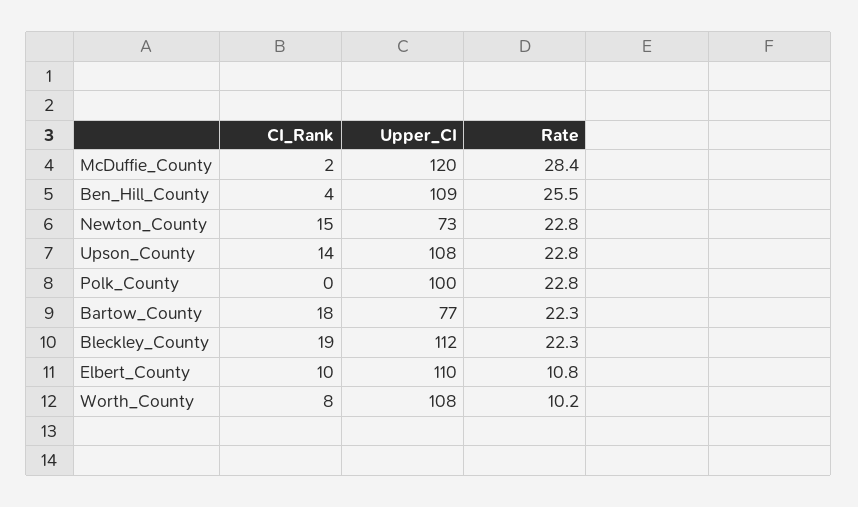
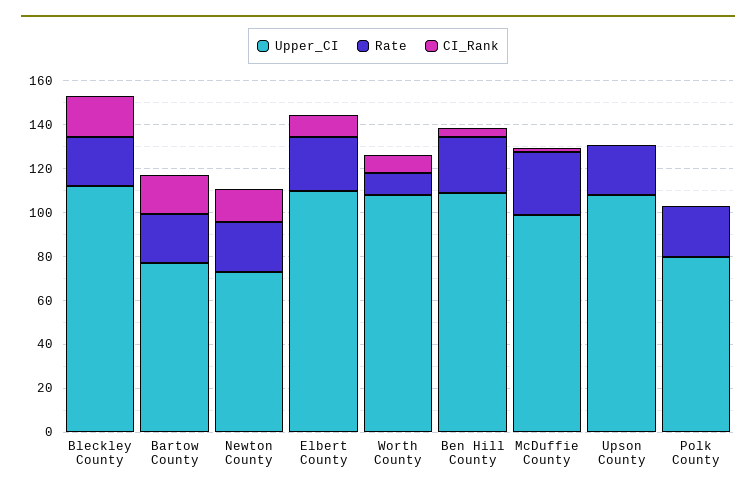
Upper_CI, McDuffie_County: 120 -> 100
CI_Rank, Upson_County: 14 -> 0
Upper_CI, Polk_County: 100 -> 80
Rate, Elbert_County: 10.8 -> 25

